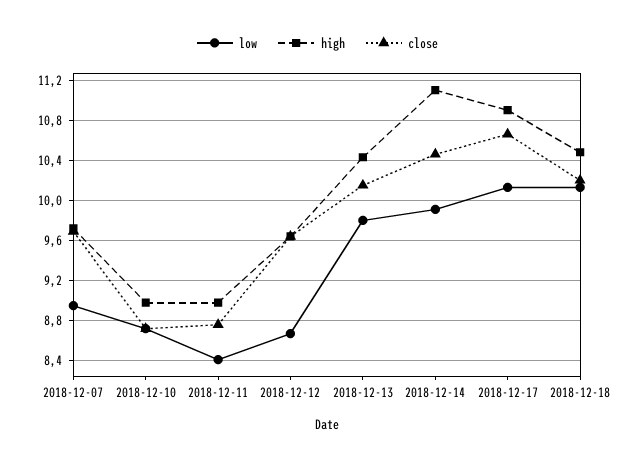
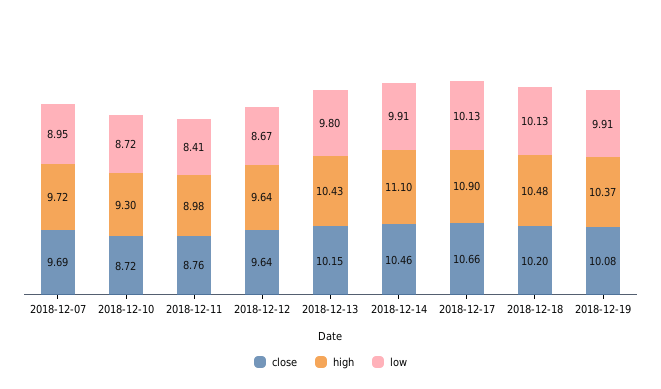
high, 2018-12-10: 9 -> 9.3
close, 2018-12-19: none -> 10.08
high, 2018-12-19: none -> 10.37
low, 2018-12-19: none -> 9.91

